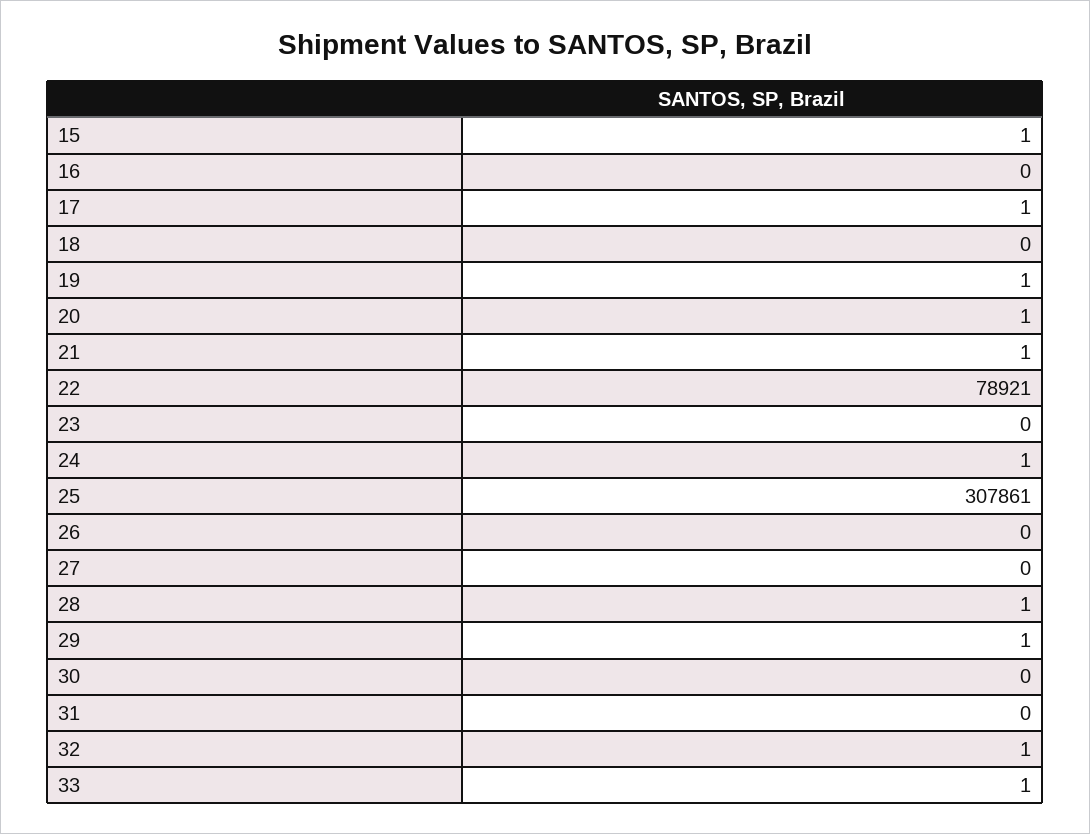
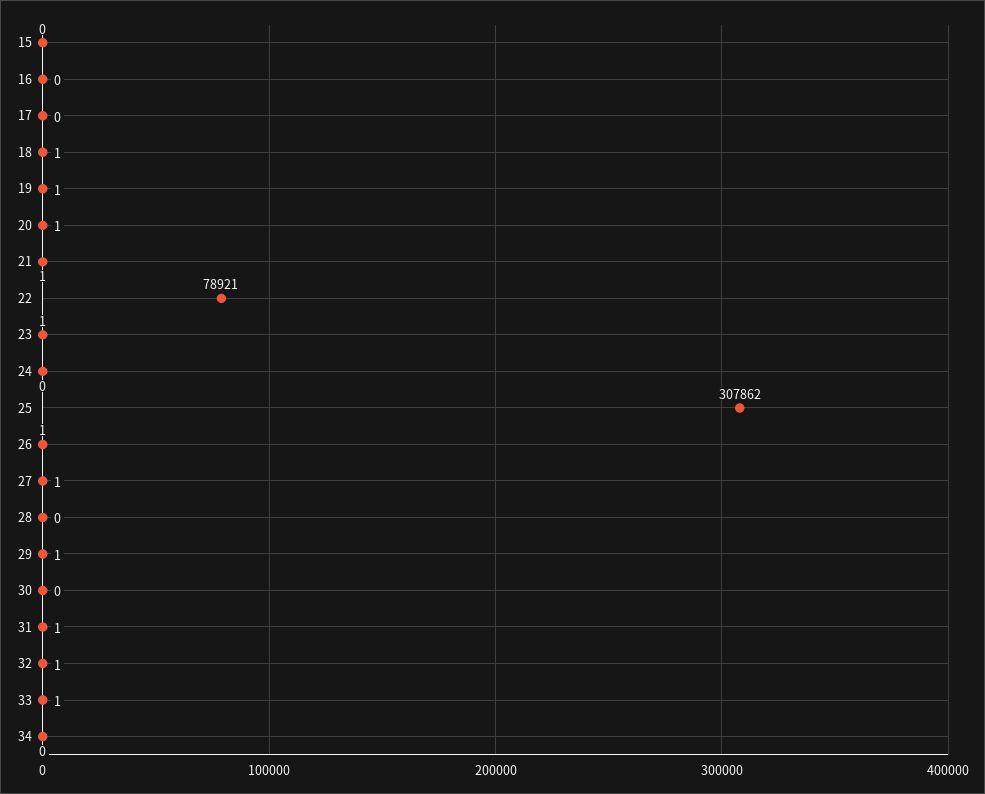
15: 1 -> 0
17: 1 -> 0
18: 0 -> 1
23: 0 -> 1
24: 1 -> 0
25: 307861 -> 307862
26: 0 -> 1
27: 0 -> 1
28: 1 -> 0
31: 0 -> 1
34: none -> 0

